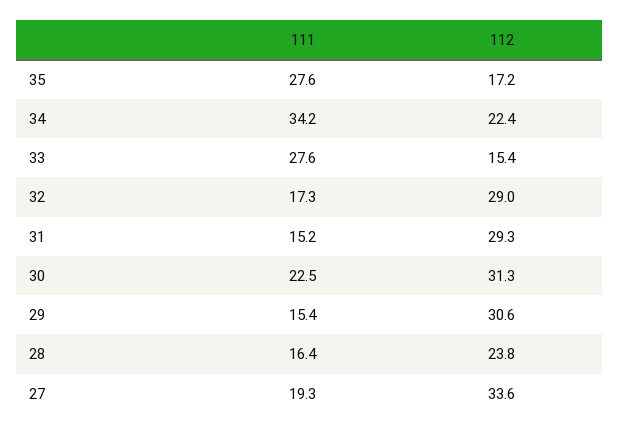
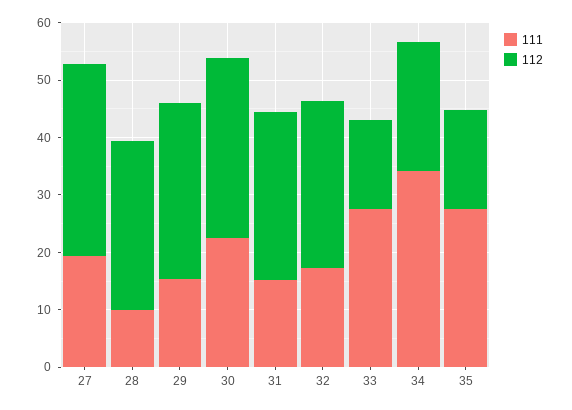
111, 28: 16.4 -> 10
112, 28: 23.8 -> 30

